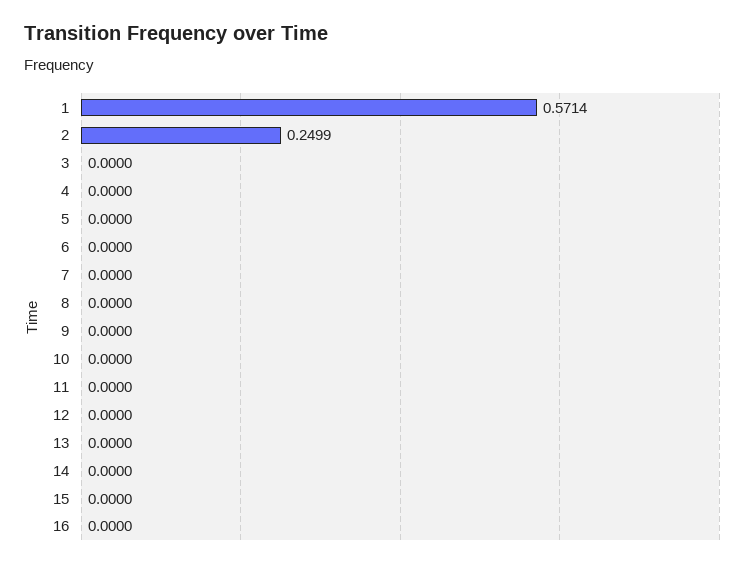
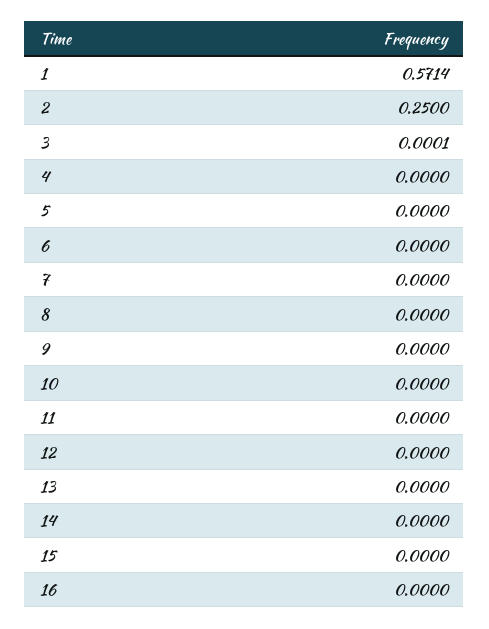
2: 0.2499 -> 0.25
3: 0 -> 0.0001

